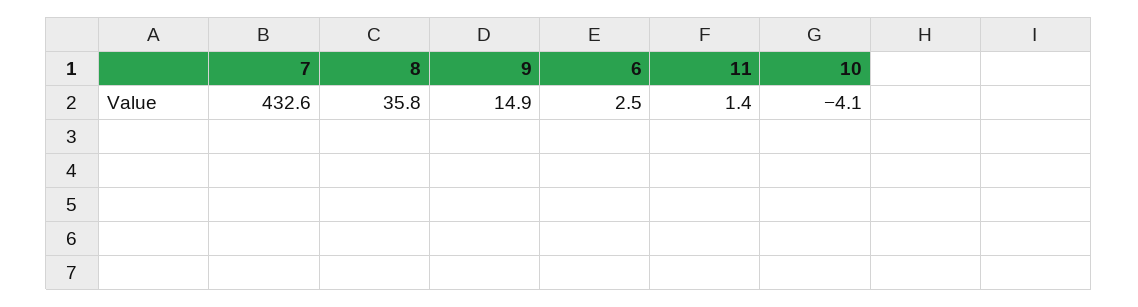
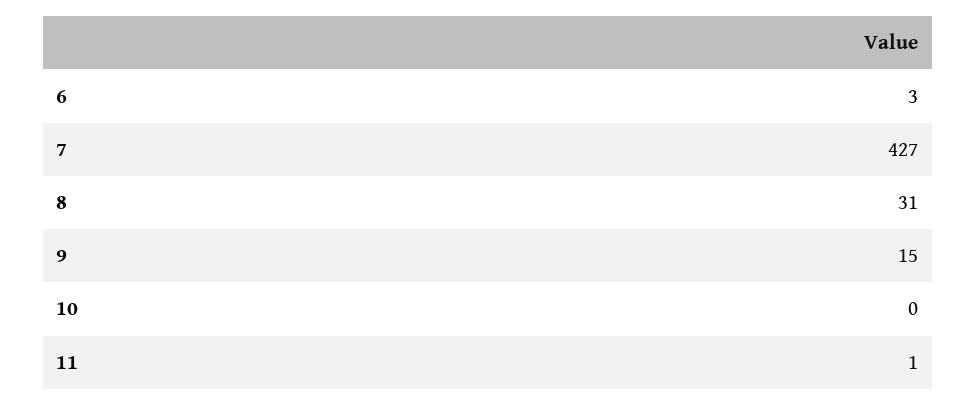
7: 432.6 -> 427
8: 35.8 -> 31
10: -4.1 -> 0

